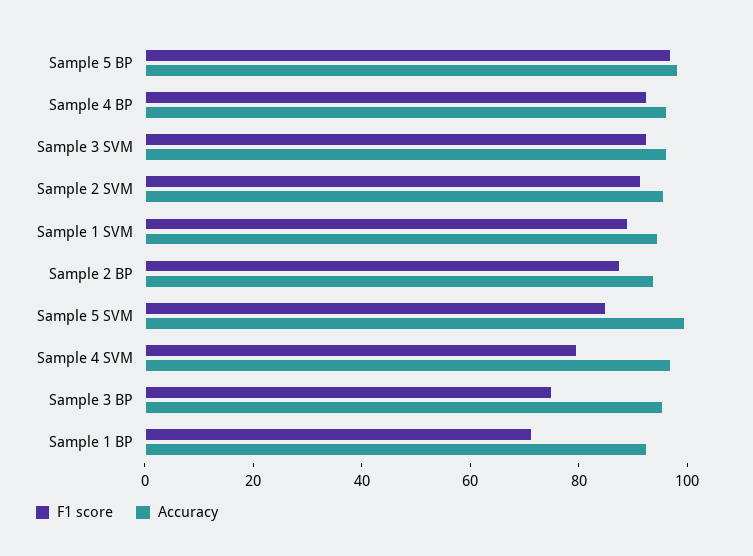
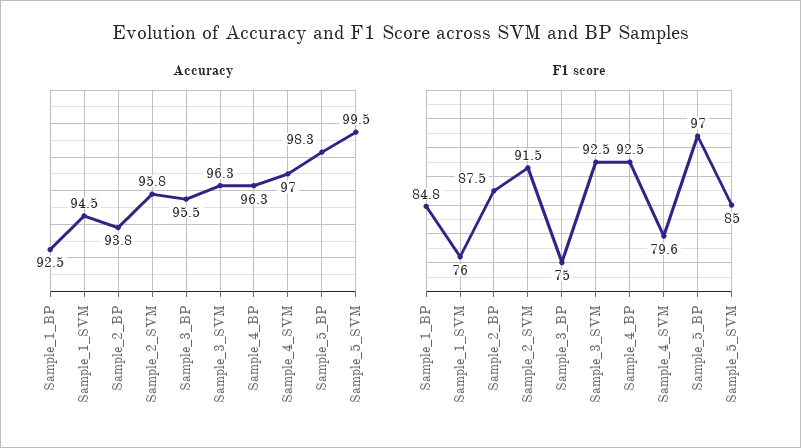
F1 score, Sample 1 SVM: 90 -> 76
F1 score, Sample 1 BP: 70 -> 84.8

